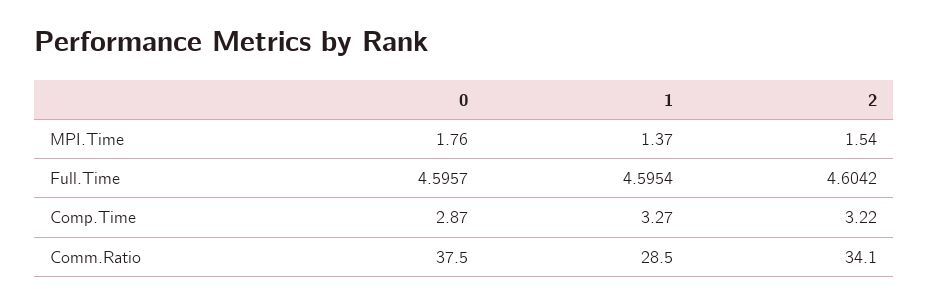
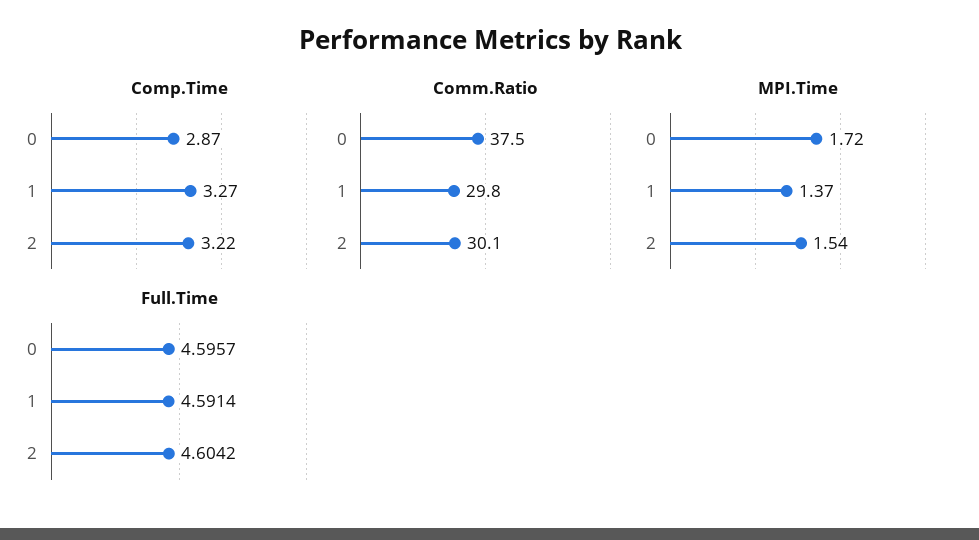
MPI.Time, 0: 1.76 -> 1.72
Full.Time, 1: 4.5954 -> 4.5914
Comm.Ratio, 1: 28.5 -> 29.8
Comm.Ratio, 2: 34.1 -> 30.1

